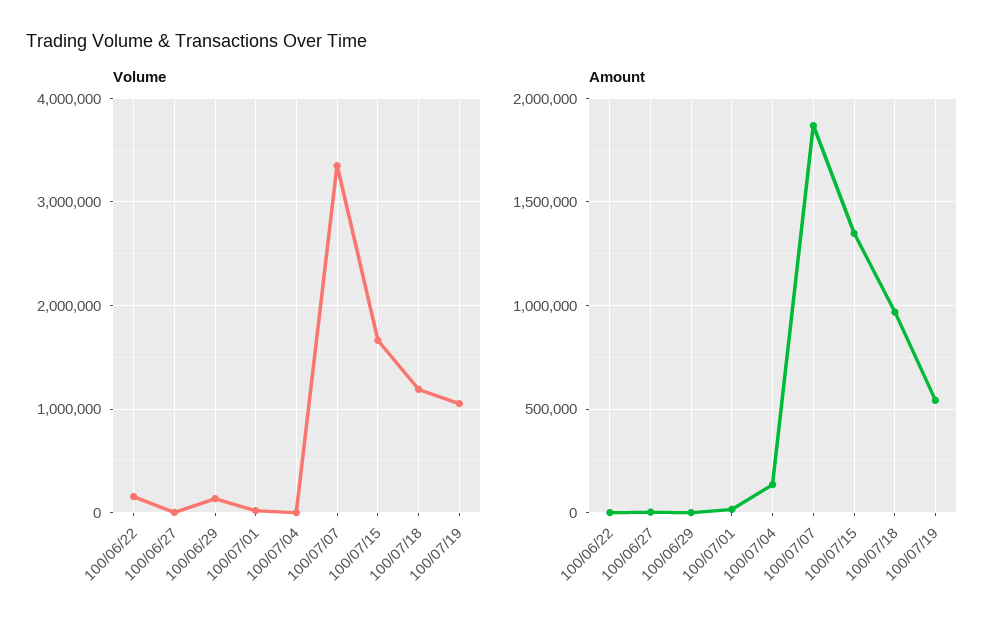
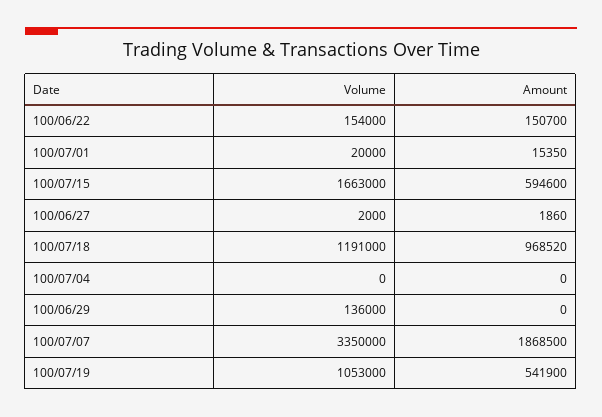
Amount, 100/06/22: 0 -> 150700
Amount, 100/07/04: 150000 -> 0
Amount, 100/07/15: 1350000 -> 594600

